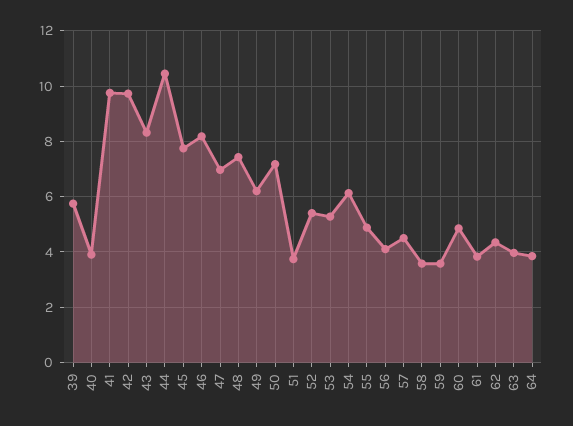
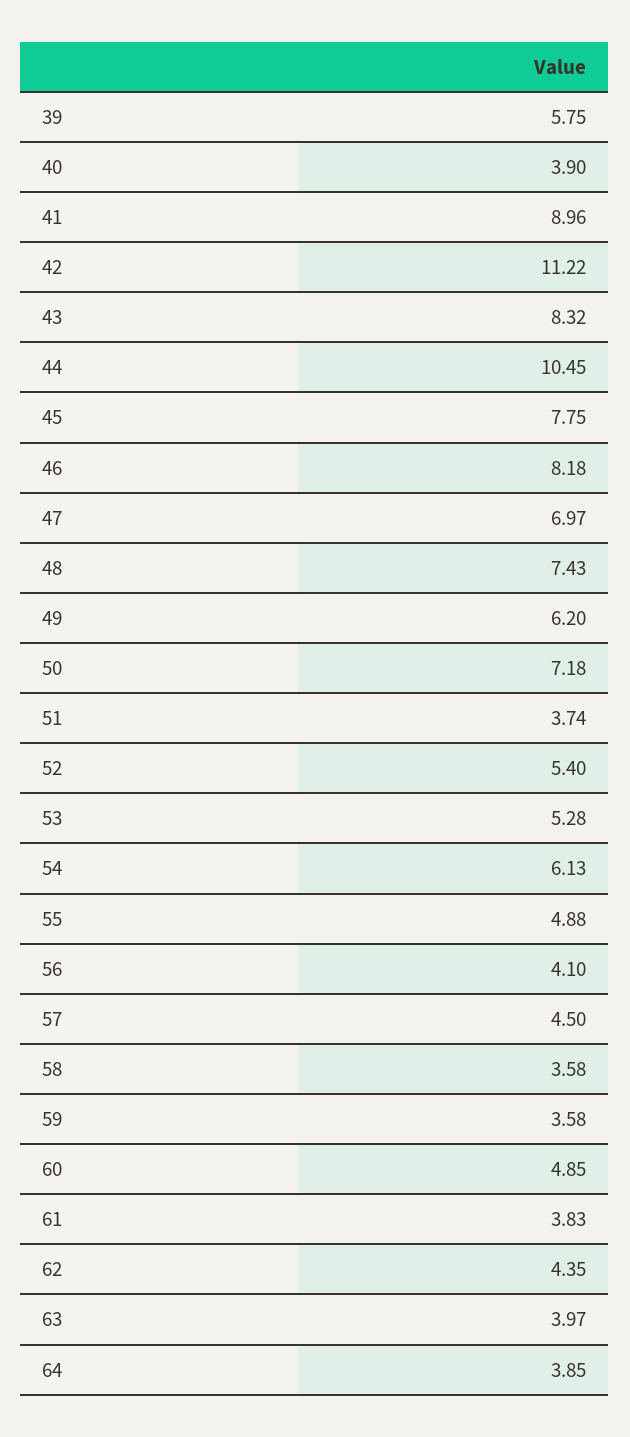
41: 9.75 -> 8.96
42: 9.75 -> 11.22

